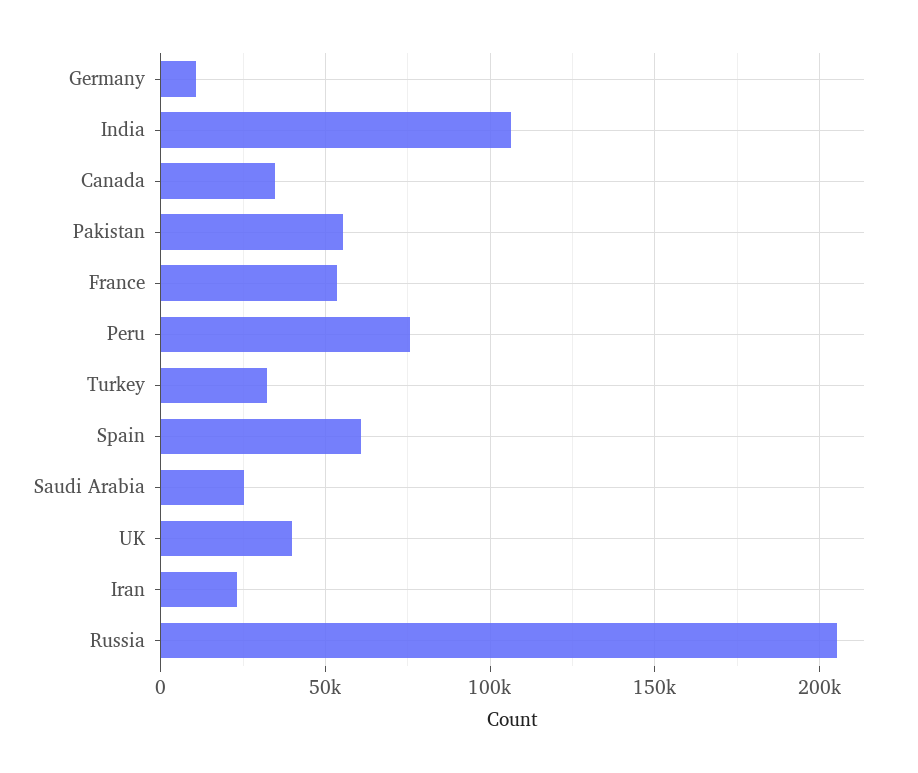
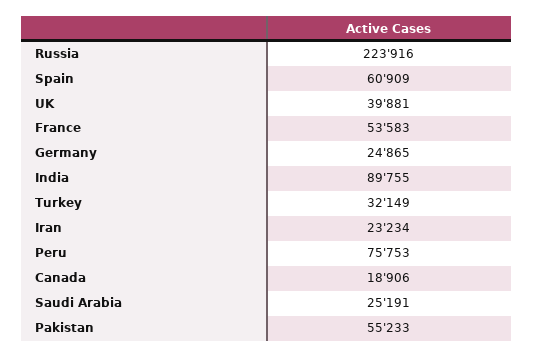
Germany: 10000 -> 24865
India: 105000 -> 89755
Canada: 35000 -> 18906
Russia: 205000 -> 223916

